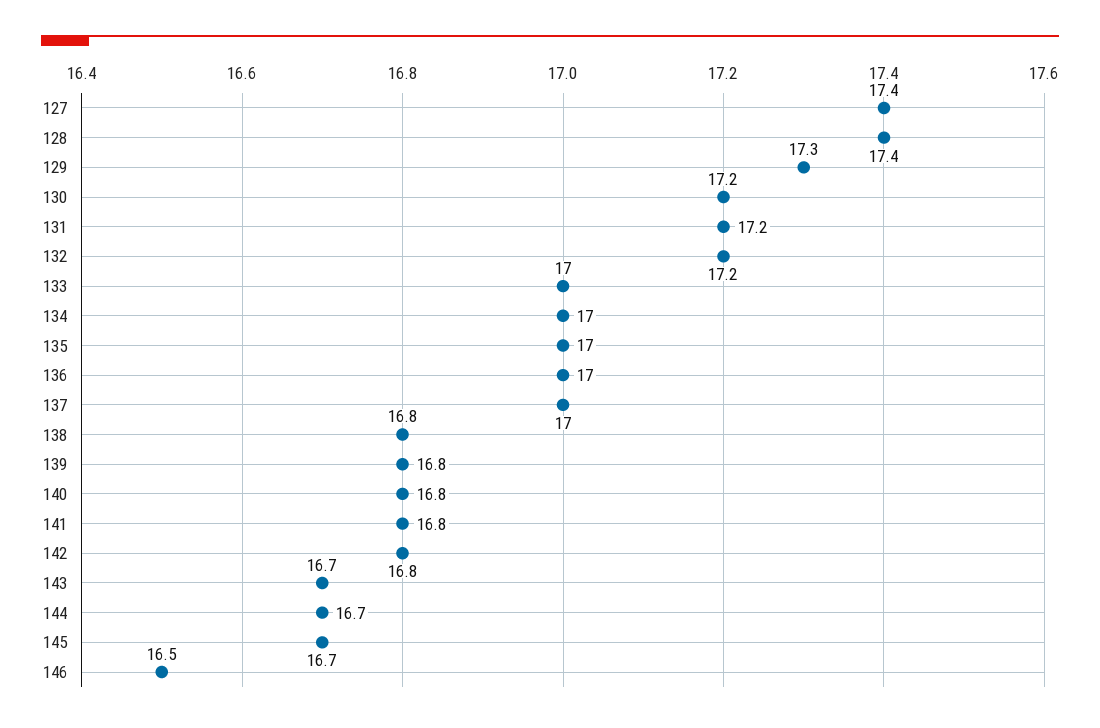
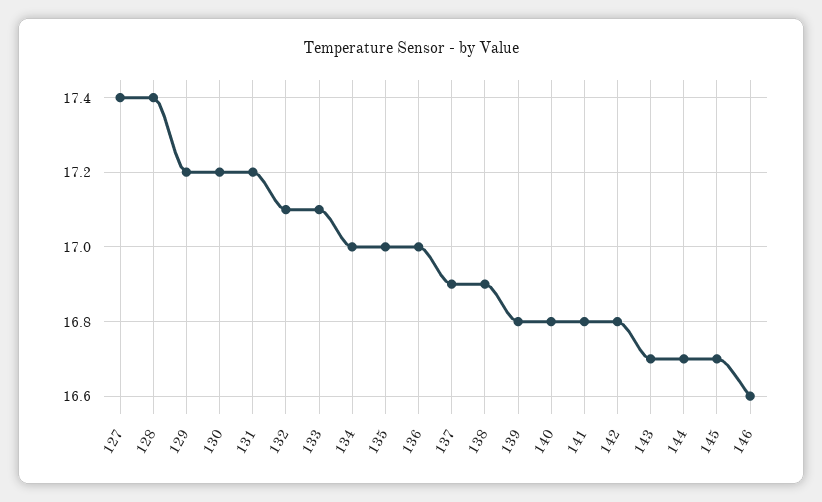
129: 17.3 -> 17.2
132: 17.2 -> 17.1
133: 17 -> 17.1
137: 17 -> 16.9
138: 16.8 -> 16.9
146: 16.5 -> 16.6

